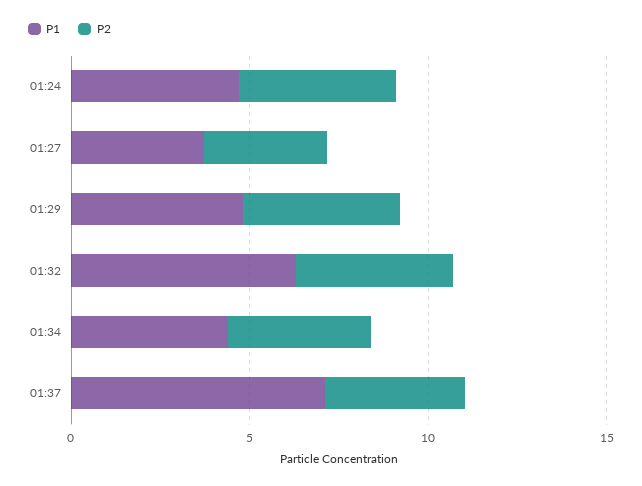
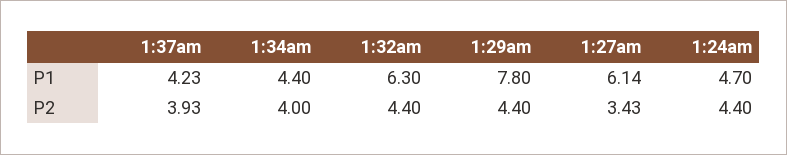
P1, 01:27: 4 -> 6.14
P1, 01:29: 5 -> 7.8
P1, 01:37: 7 -> 4.23

